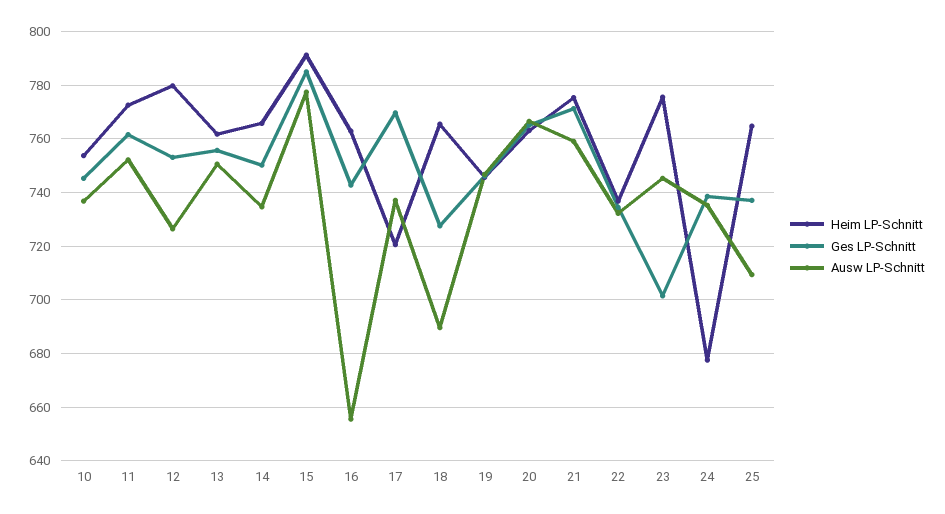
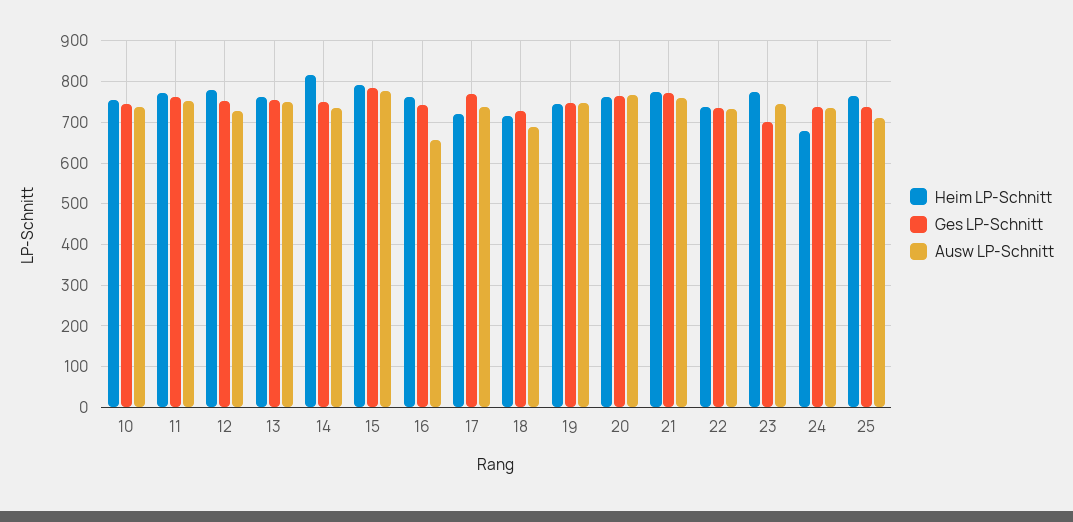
Heim LP-Schnitt, 14: 765 -> 820
Heim LP-Schnitt, 18: 765 -> 720

